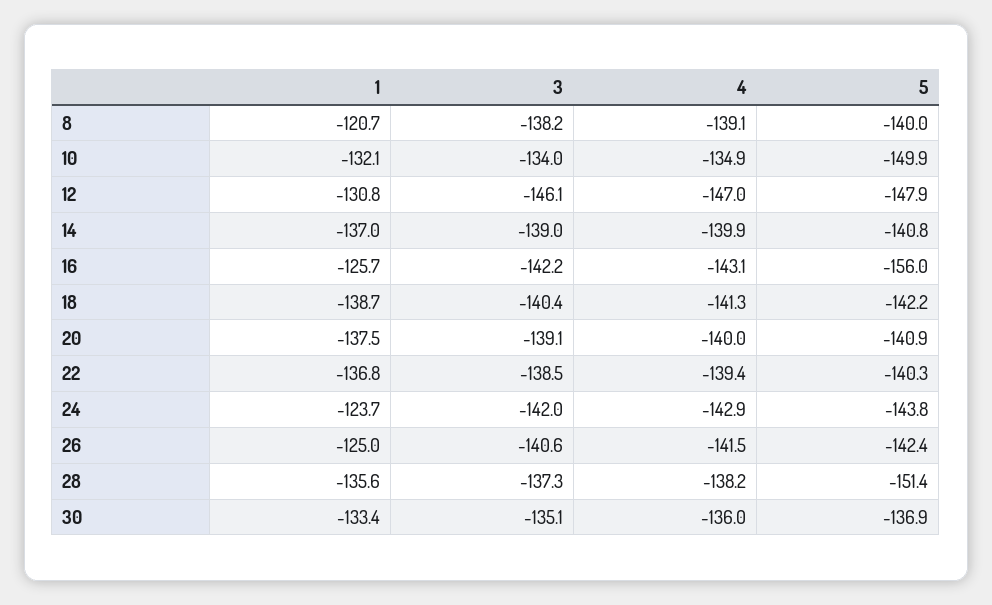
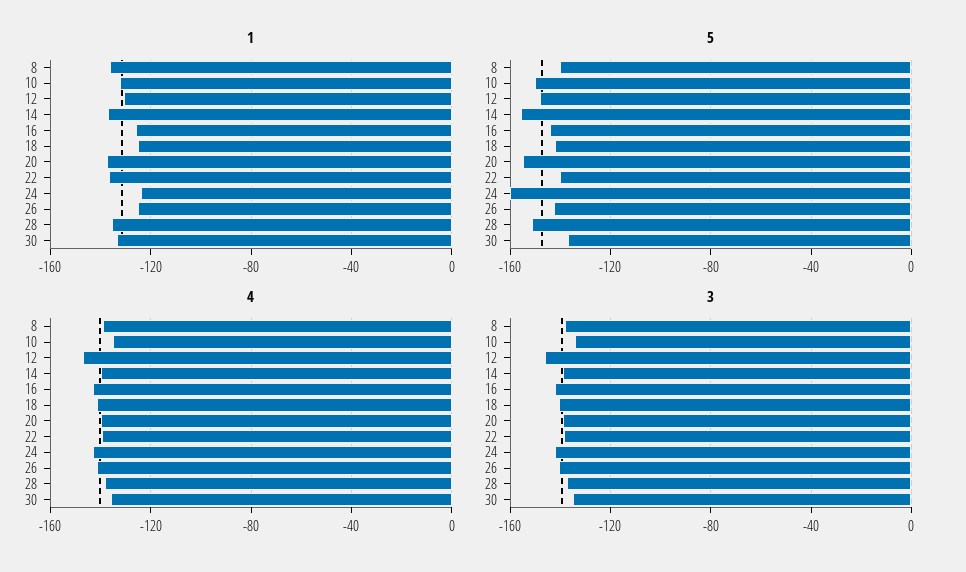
1, 8: -120.7 -> -135
5, 14: -140.8 -> -155
5, 16: -156 -> -145
1, 18: -138.7 -> -125
5, 20: -140.9 -> -155
5, 24: -143.8 -> -160

